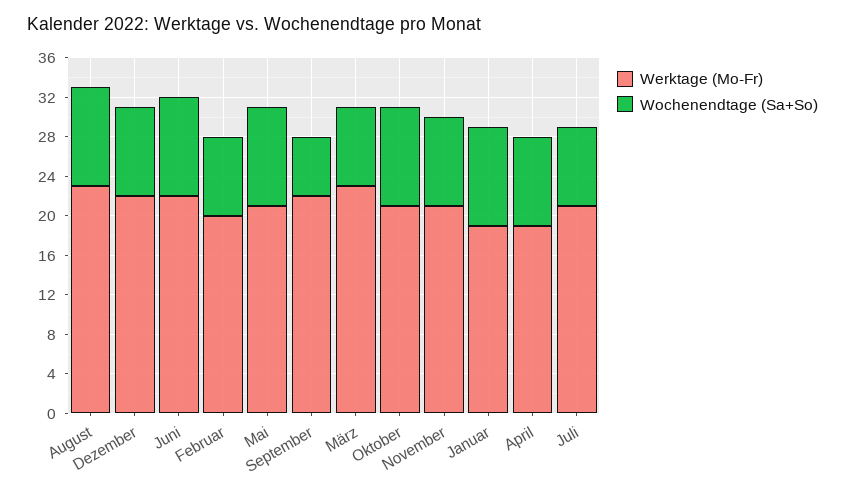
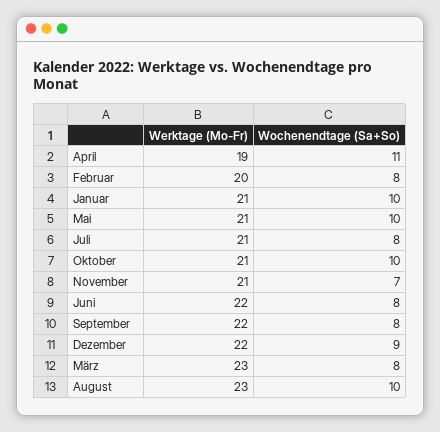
Wochenendtage (Sa+So), Juni: 10 -> 8
Wochenendtage (Sa+So), September: 6 -> 8
Wochenendtage (Sa+So), November: 9 -> 7
Werktage (Mo-Fr), Januar: 19 -> 21
Wochenendtage (Sa+So), April: 9 -> 11

